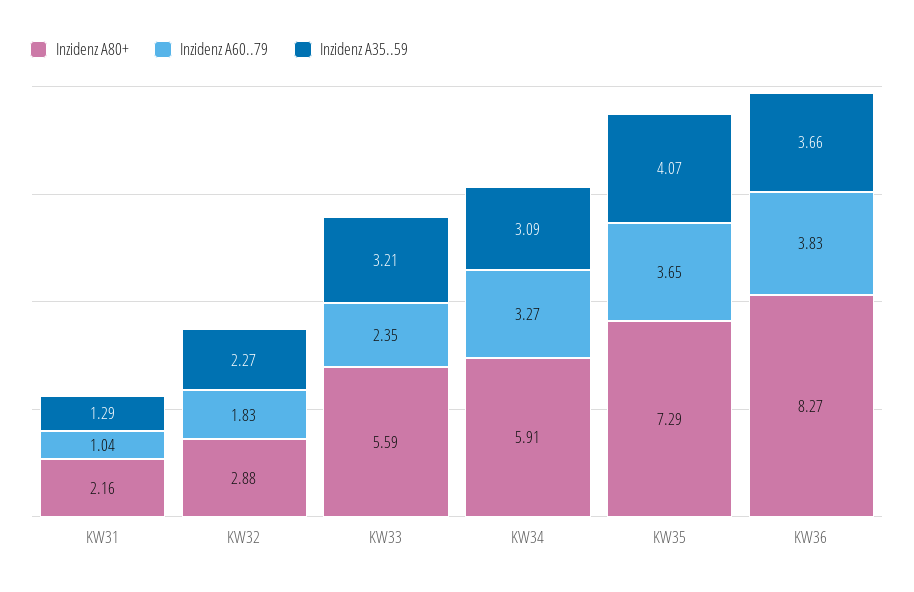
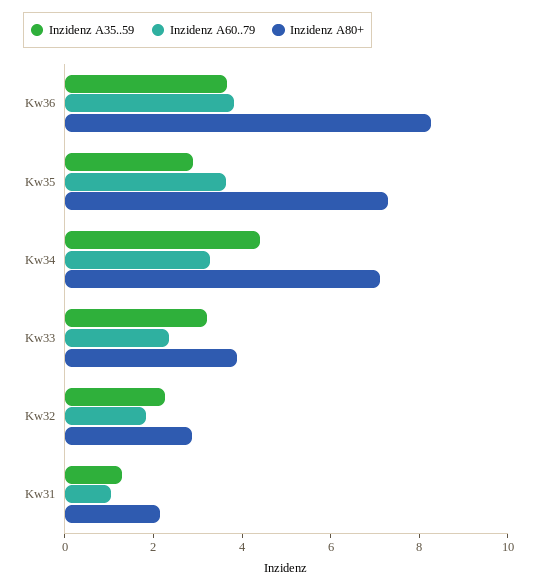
Inzidenz A80+, KW33: 5.59 -> 4
Inzidenz A80+, KW34: 5.91 -> 7
Inzidenz A35..59, KW34: 3.09 -> 4.5
Inzidenz A35..59, KW35: 4.07 -> 3

